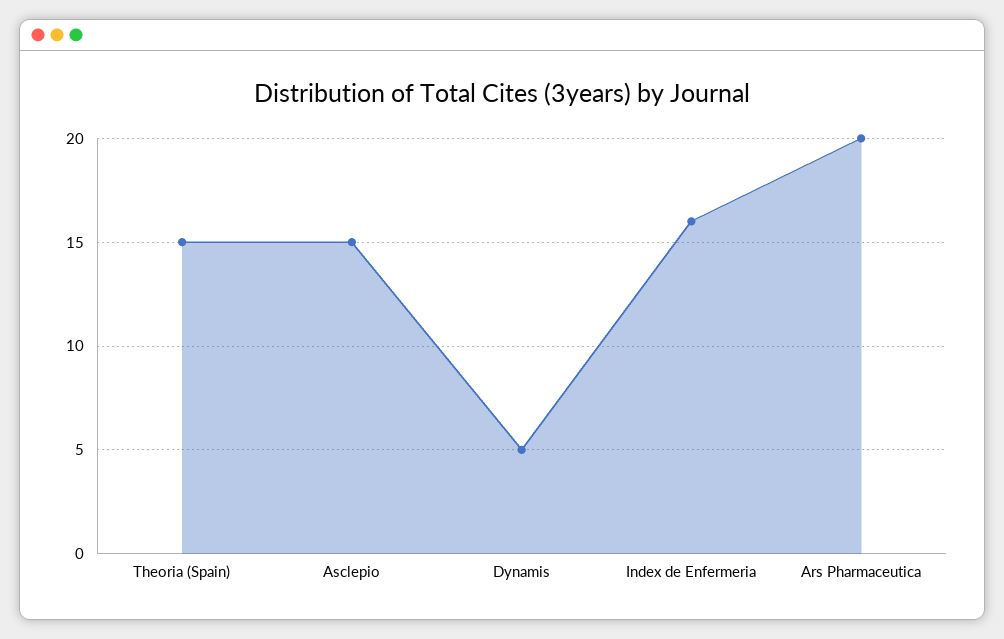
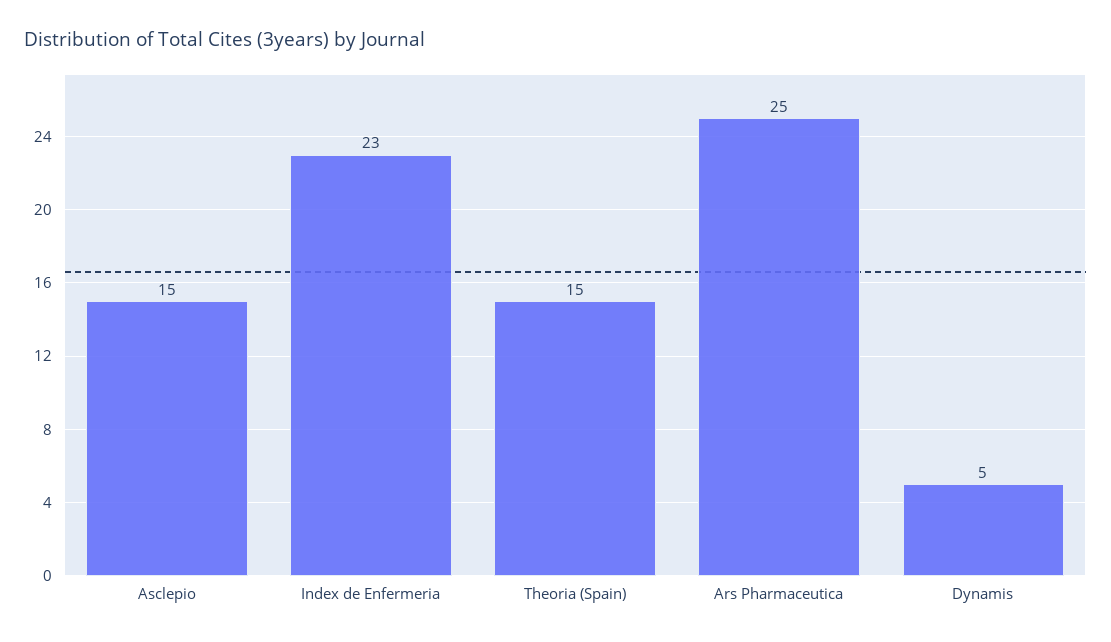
Index de Enfermeria: 16 -> 23
Ars Pharmaceutica: 20 -> 25

